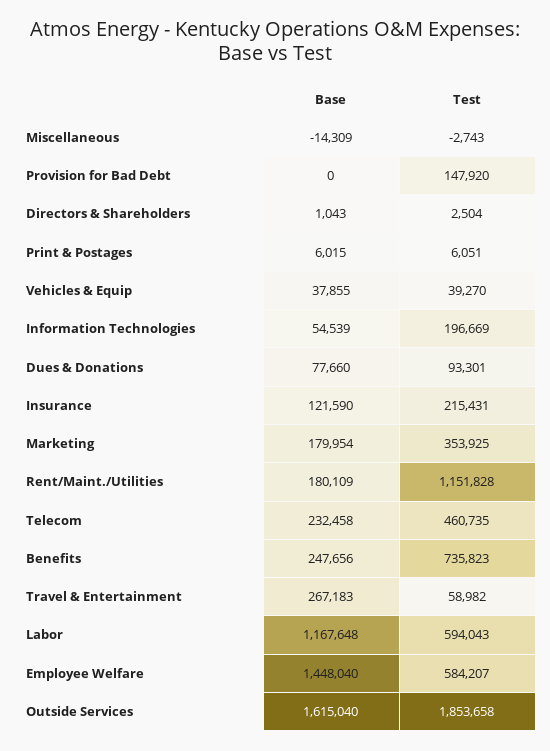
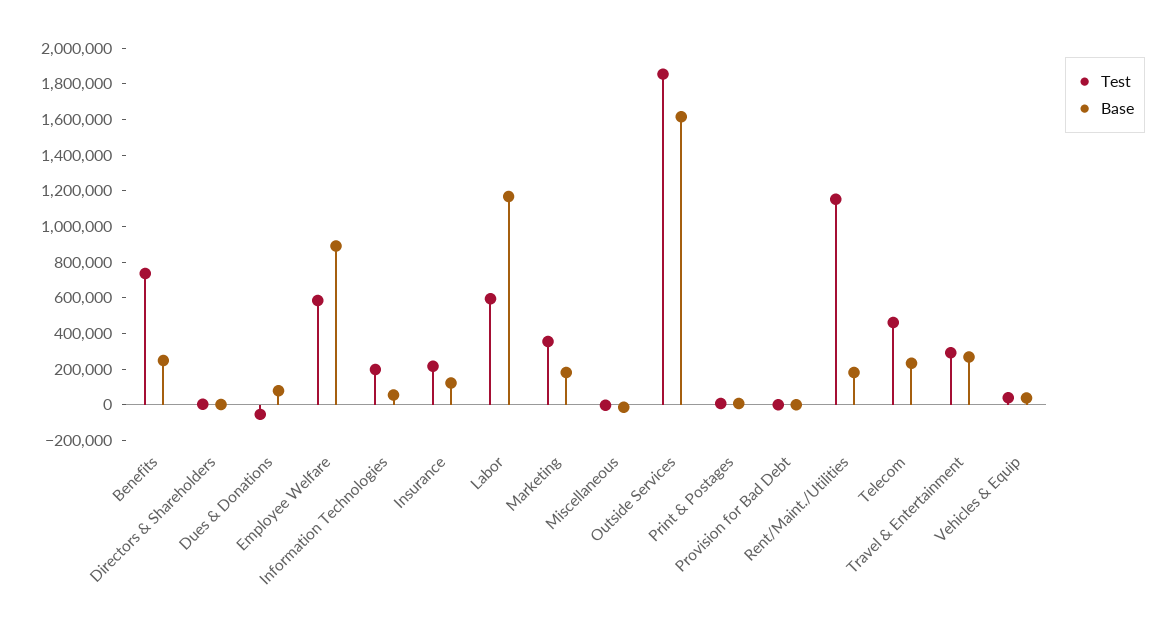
Test, Provision for Bad Debt: 147920 -> 0
Test, Dues & Donations: 93301 -> -50000
Test, Travel & Entertainment: 58982 -> 300000
Base, Employee Welfare: 1448040 -> 900000

